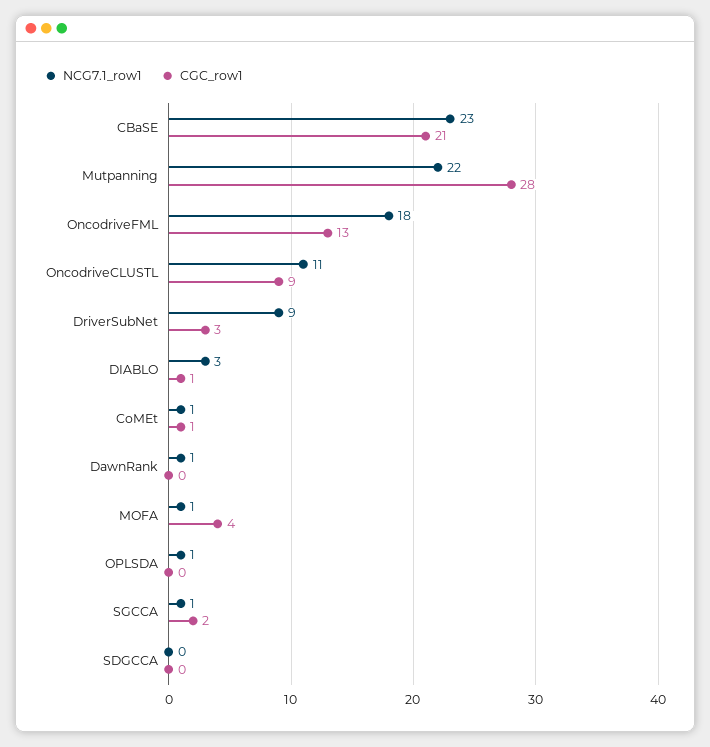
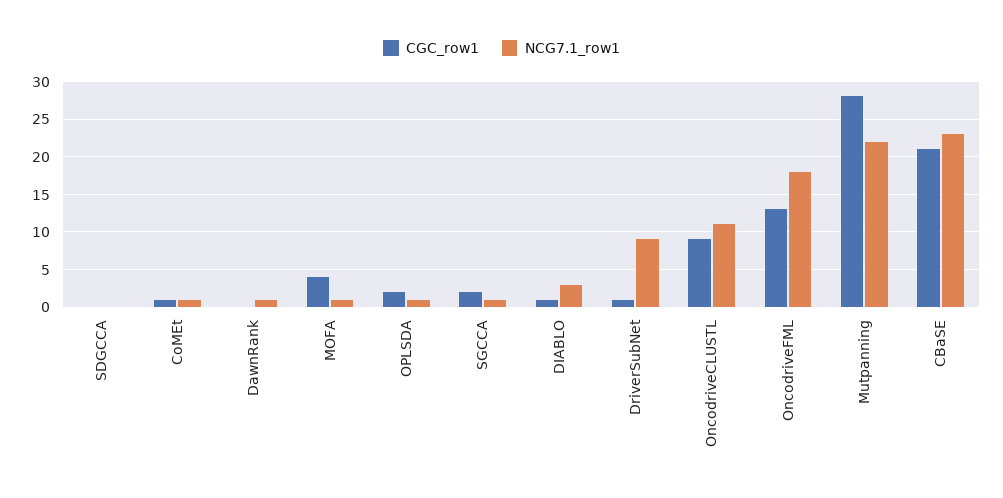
CGC_row1, DriverSubNet: 3 -> 1
CGC_row1, OPLSDA: 0 -> 2

